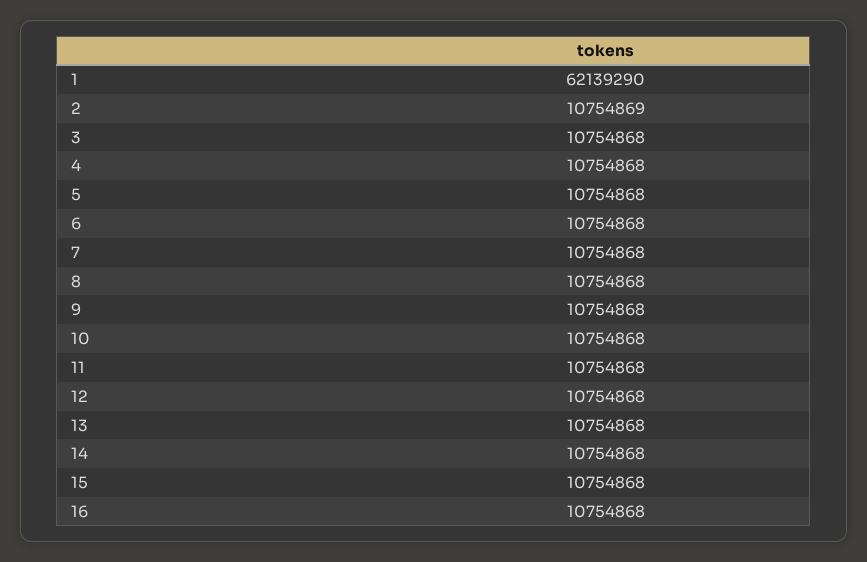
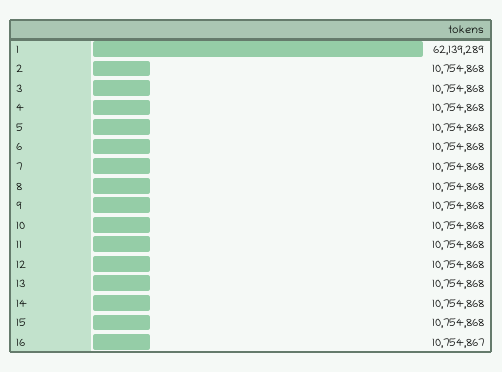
1: 62139290 -> 62139289
2: 10754869 -> 10754868
16: 10754868 -> 10754867

